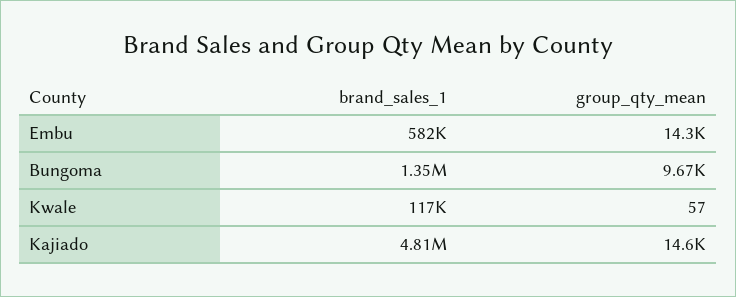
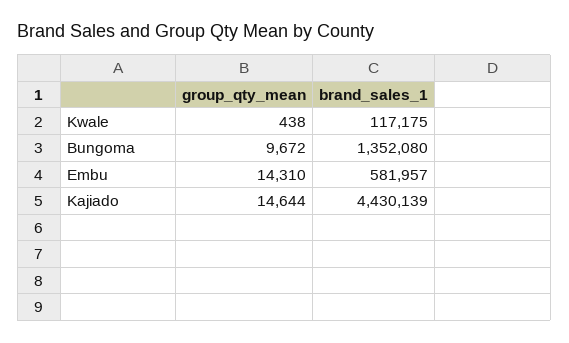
group_qty_mean, Kwale: 57 -> 438
brand_sales_1, Kajiado: 4810000 -> 4430139

